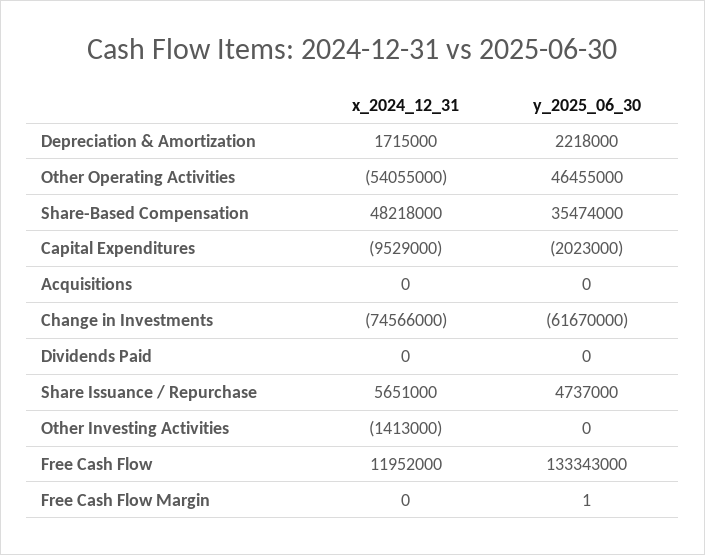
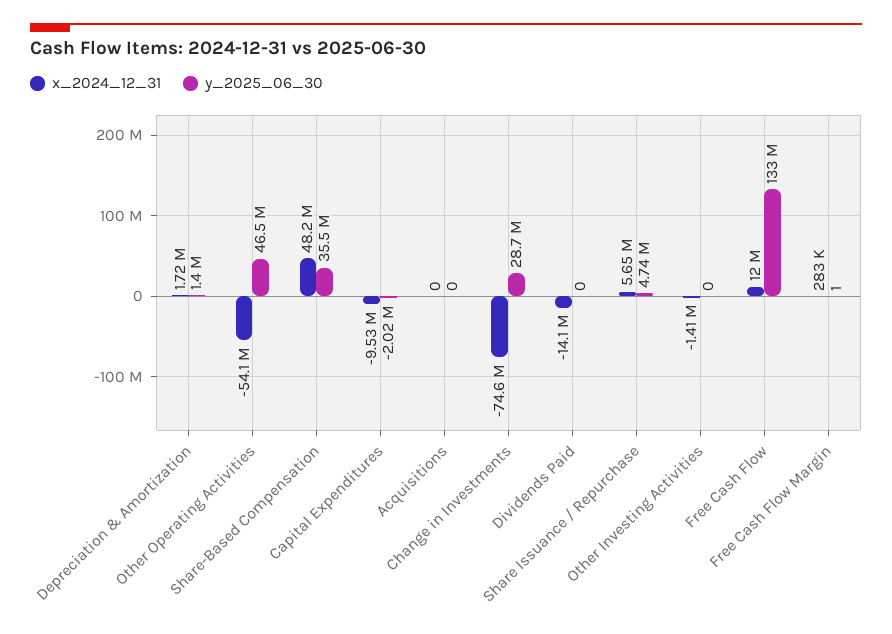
y_2025_06_30, Depreciation & Amortization: 2218000 -> 1400000
y_2025_06_30, Change in Investments: -61670000 -> 28700000
x_2024_12_31, Dividends Paid: 0 -> -14100000
x_2024_12_31, Free Cash Flow Margin: 0 -> 283000

